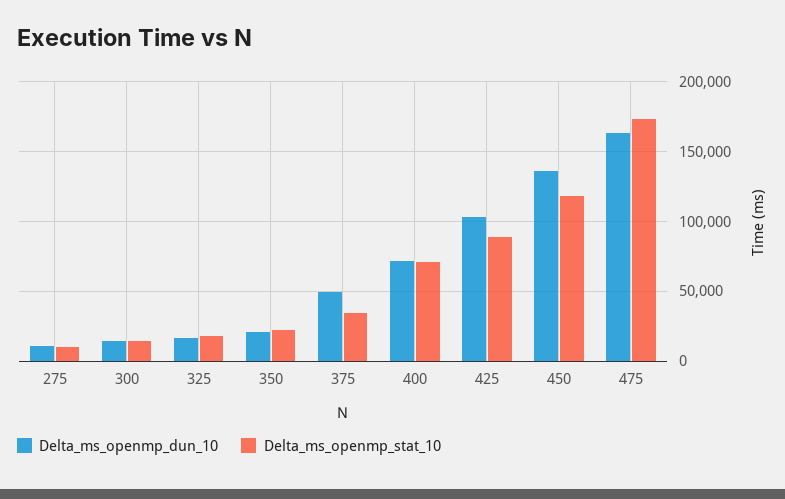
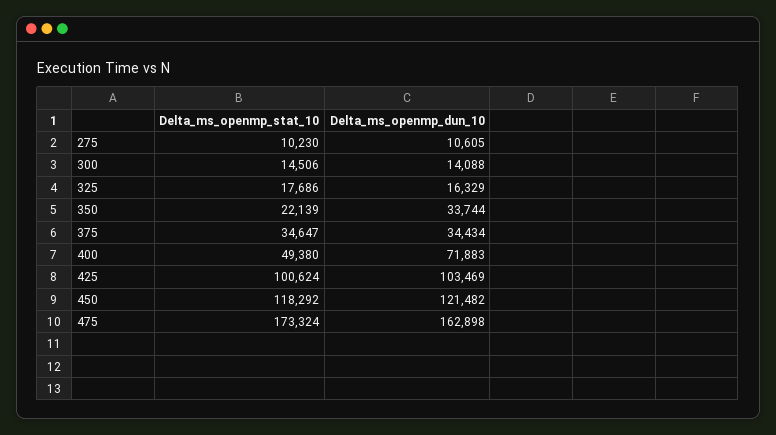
Delta_ms_openmp_dun_10, 350: 20000 -> 33744
Delta_ms_openmp_dun_10, 375: 50000 -> 34434
Delta_ms_openmp_stat_10, 400: 70000 -> 49380
Delta_ms_openmp_stat_10, 425: 90000 -> 100624
Delta_ms_openmp_dun_10, 450: 135000 -> 121482

